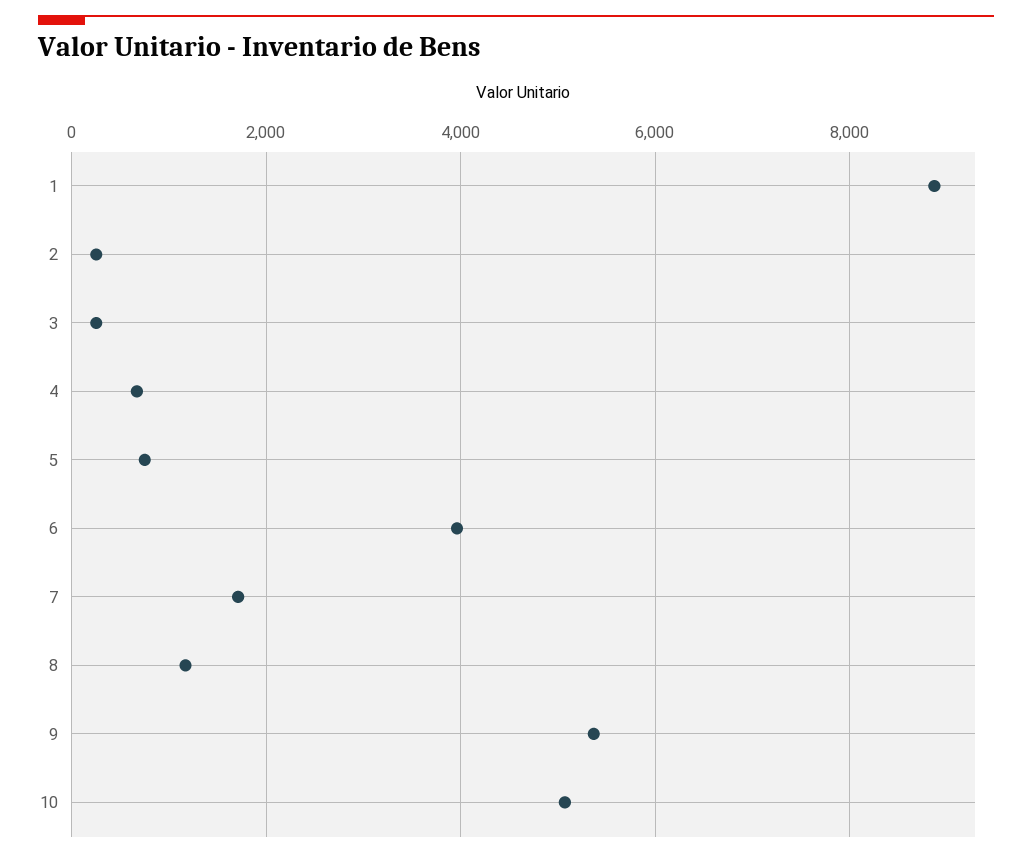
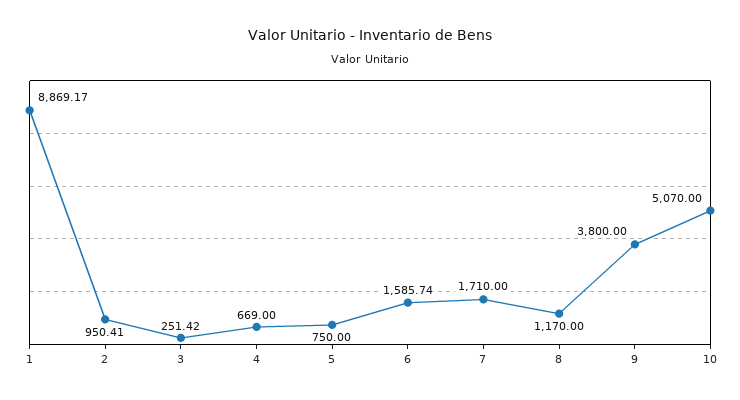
2: 200 -> 950.41
6: 4000 -> 1585.74
9: 5400 -> 3800

